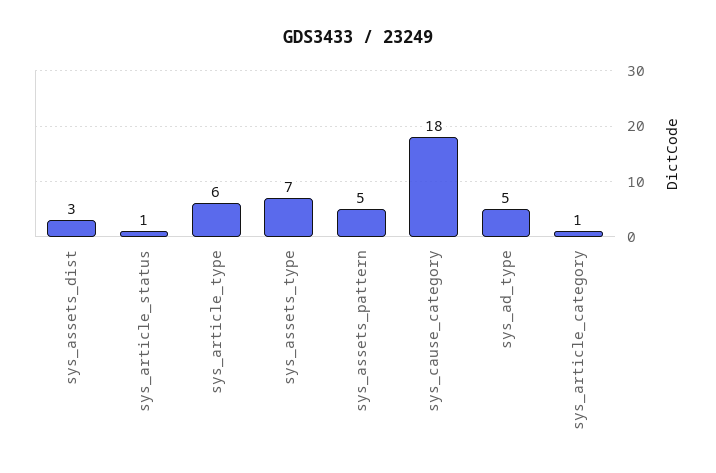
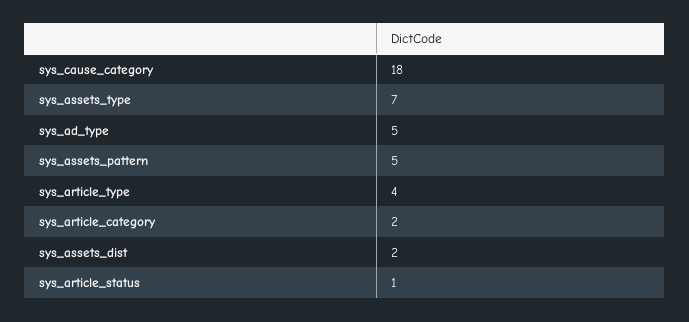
sys_assets_dist: 3 -> 2
sys_article_type: 6 -> 4
sys_article_category: 1 -> 2

